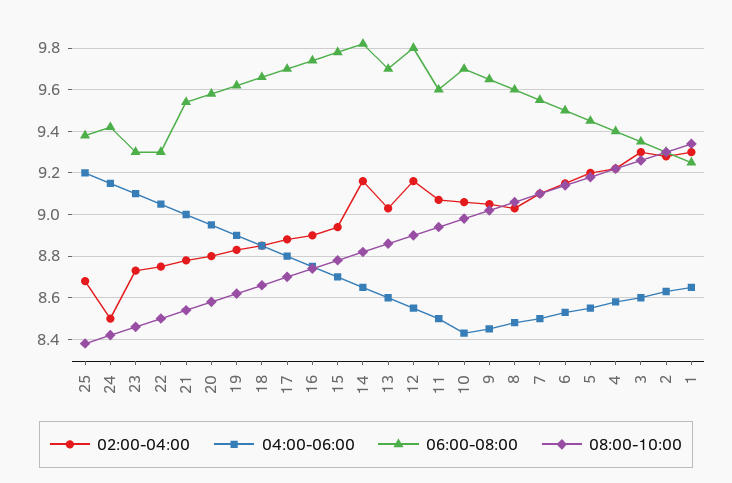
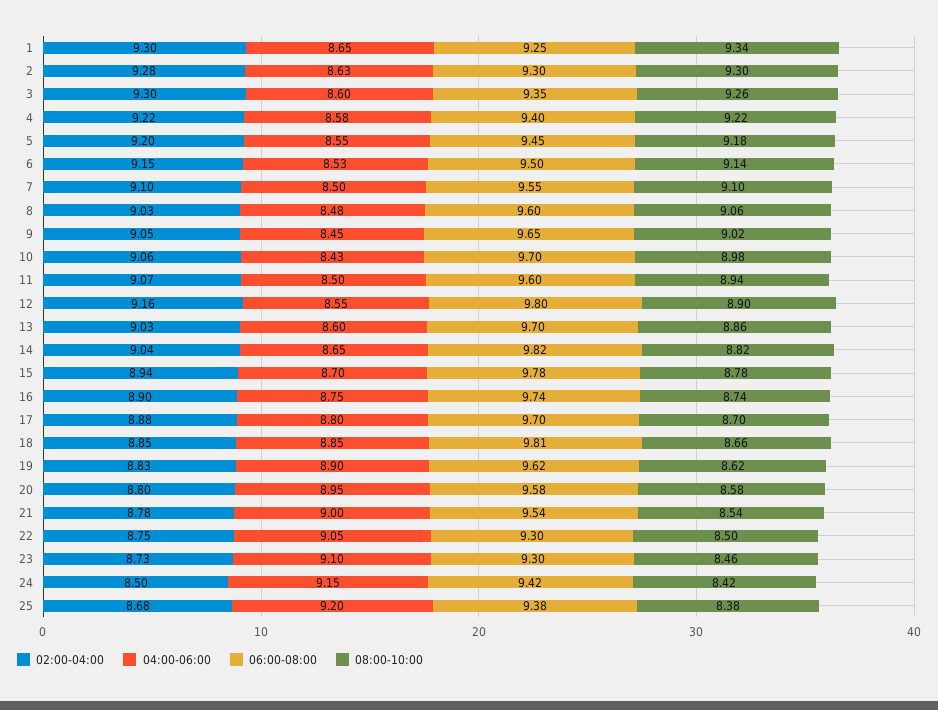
06:00-08:00, 18: 9.65 -> 9.81
02:00-04:00, 14: 9.15 -> 9.04

